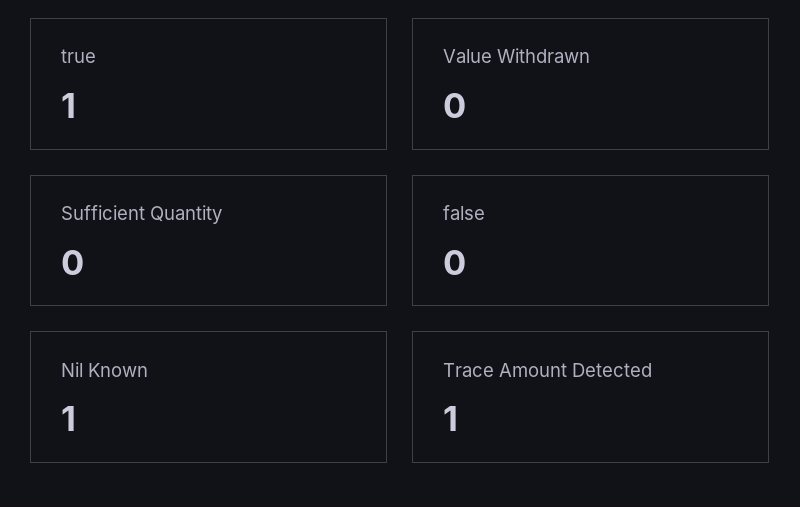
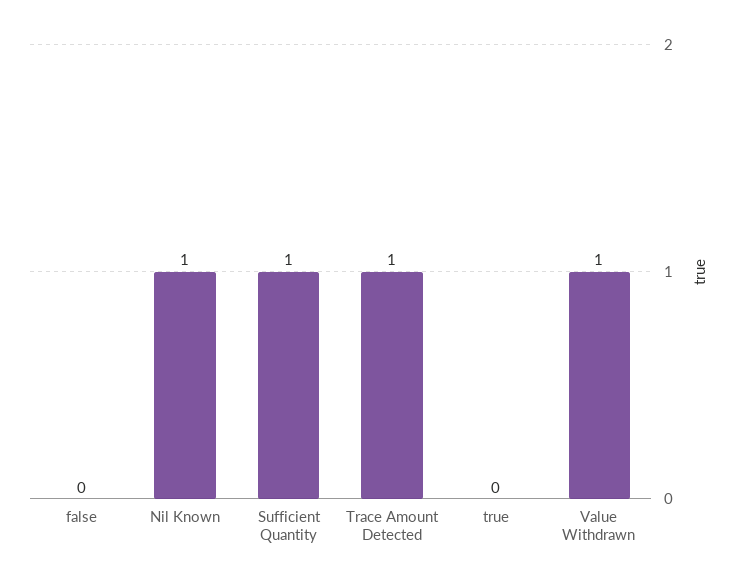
true: 1 -> 0
Value Withdrawn: 0 -> 1
Sufficient Quantity: 0 -> 1

